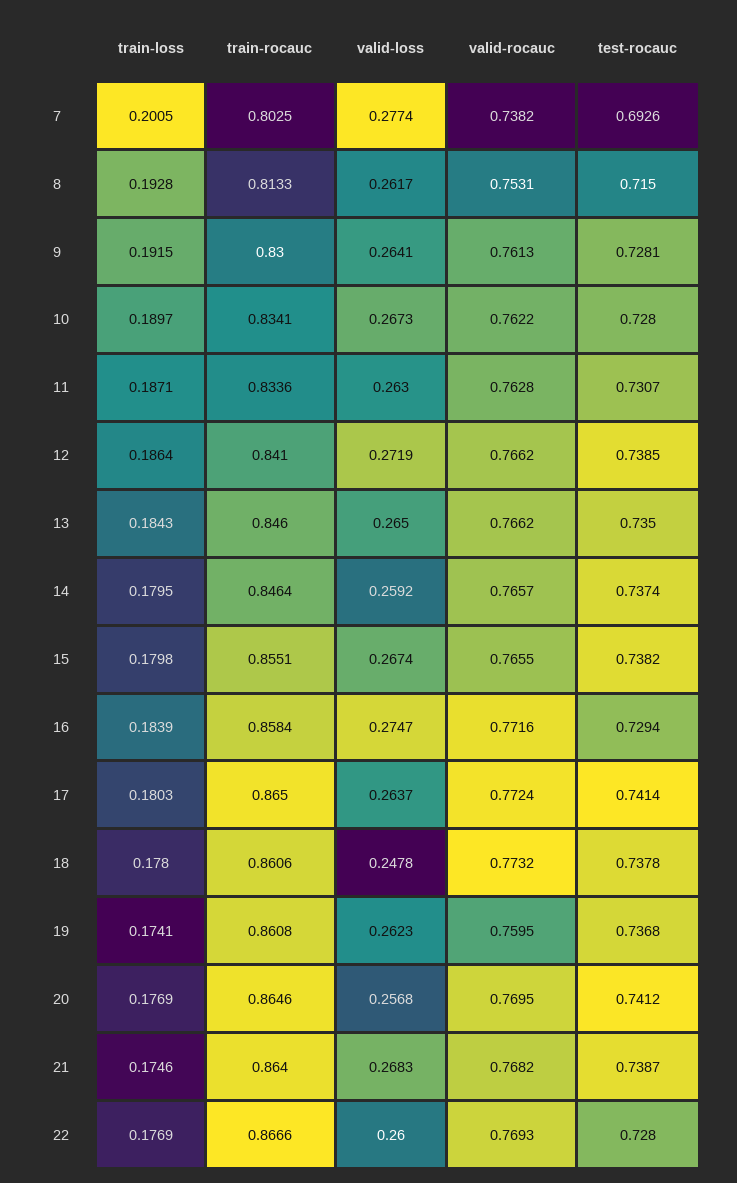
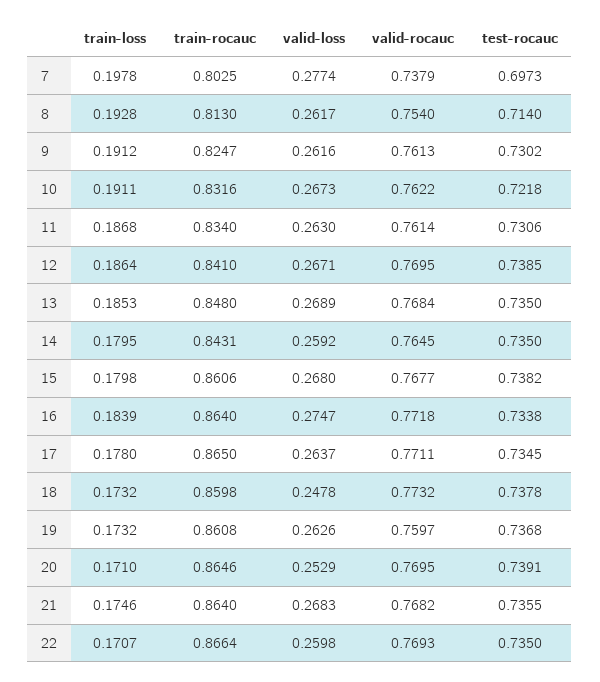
train-loss, 7: 0.2005 -> 0.1978
valid-rocauc, 7: 0.7382 -> 0.7379
test-rocauc, 7: 0.6926 -> 0.6973
train-rocauc, 8: 0.8133 -> 0.813
valid-rocauc, 8: 0.7531 -> 0.754
test-rocauc, 8: 0.715 -> 0.714
train-loss, 9: 0.1915 -> 0.1912
train-rocauc, 9: 0.83 -> 0.8247
valid-loss, 9: 0.2641 -> 0.2616
test-rocauc, 9: 0.7281 -> 0.7302
train-loss, 10: 0.1897 -> 0.1911
train-rocauc, 10: 0.8341 -> 0.8316
test-rocauc, 10: 0.728 -> 0.7218
train-loss, 11: 0.1871 -> 0.1868
train-rocauc, 11: 0.8336 -> 0.834
valid-rocauc, 11: 0.7628 -> 0.7614
test-rocauc, 11: 0.7307 -> 0.7306
valid-loss, 12: 0.2719 -> 0.2671
valid-rocauc, 12: 0.7662 -> 0.7695
train-loss, 13: 0.1843 -> 0.1853
train-rocauc, 13: 0.846 -> 0.848
valid-loss, 13: 0.265 -> 0.2689
valid-rocauc, 13: 0.7662 -> 0.7684
train-rocauc, 14: 0.8464 -> 0.8431
valid-rocauc, 14: 0.7657 -> 0.7645
test-rocauc, 14: 0.7374 -> 0.735
train-rocauc, 15: 0.8551 -> 0.8606
valid-loss, 15: 0.2674 -> 0.268
valid-rocauc, 15: 0.7655 -> 0.7677
train-rocauc, 16: 0.8584 -> 0.864
valid-rocauc, 16: 0.7716 -> 0.7718
test-rocauc, 16: 0.7294 -> 0.7338
train-loss, 17: 0.1803 -> 0.178
valid-rocauc, 17: 0.7724 -> 0.7711
test-rocauc, 17: 0.7414 -> 0.7345
train-loss, 18: 0.178 -> 0.1732
train-rocauc, 18: 0.8606 -> 0.8598
train-loss, 19: 0.1741 -> 0.1732
valid-loss, 19: 0.2623 -> 0.2626
valid-rocauc, 19: 0.7595 -> 0.7597
train-loss, 20: 0.1769 -> 0.171
valid-loss, 20: 0.2568 -> 0.2529
test-rocauc, 20: 0.7412 -> 0.7391
test-rocauc, 21: 0.7387 -> 0.7355
train-loss, 22: 0.1769 -> 0.1707
train-rocauc, 22: 0.8666 -> 0.8664
valid-loss, 22: 0.26 -> 0.2598
test-rocauc, 22: 0.728 -> 0.735

